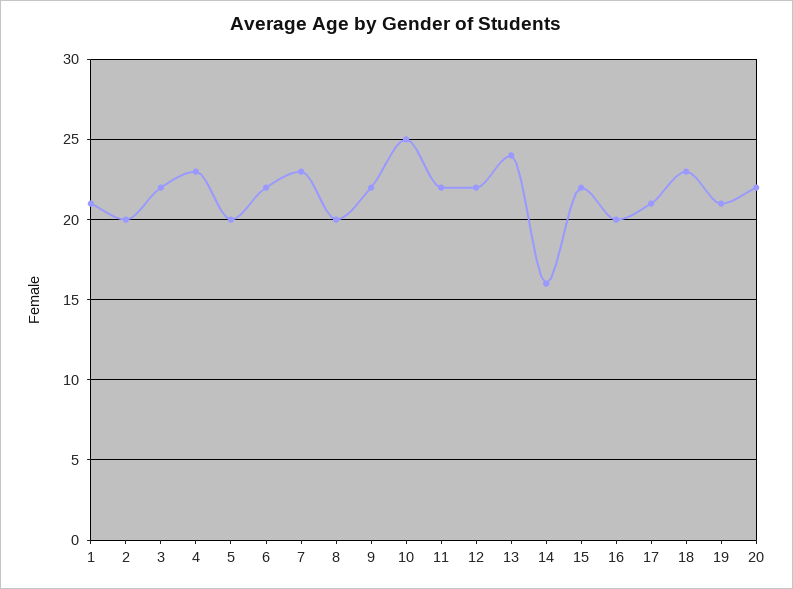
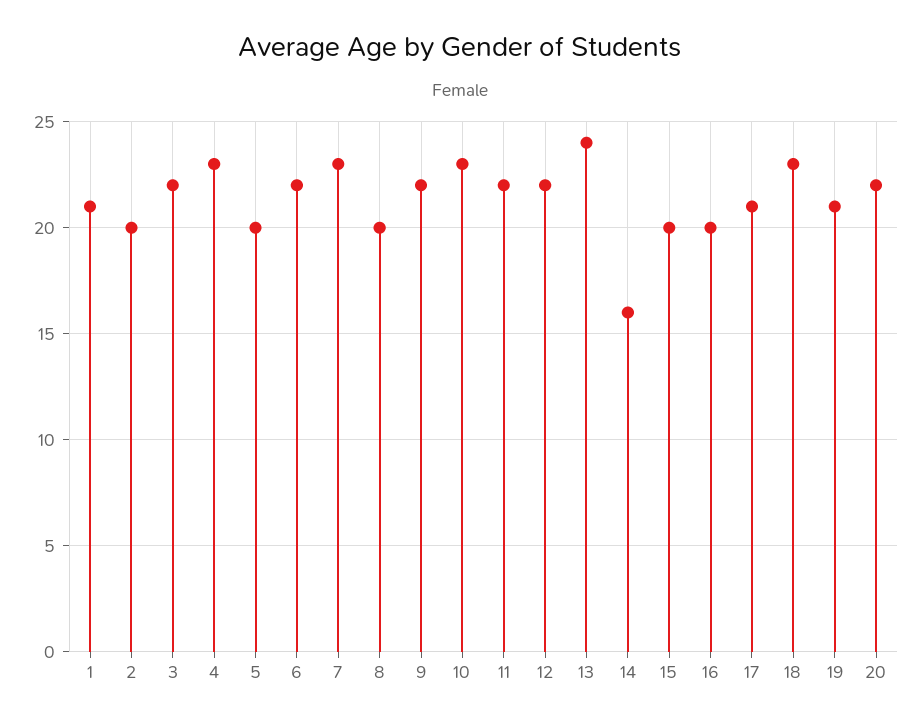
10: 25 -> 23
15: 22 -> 20

